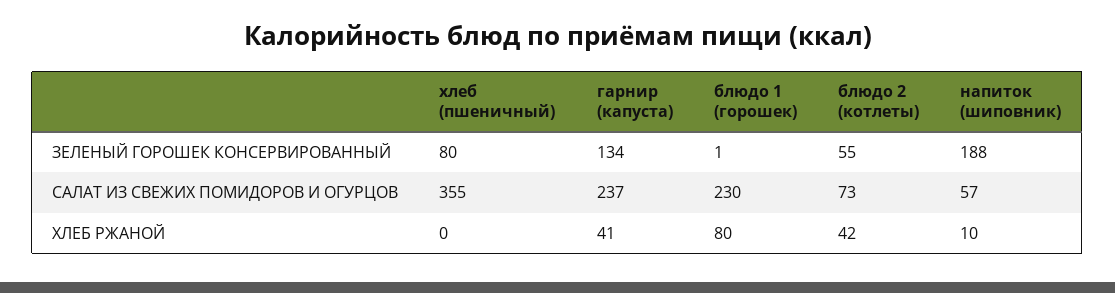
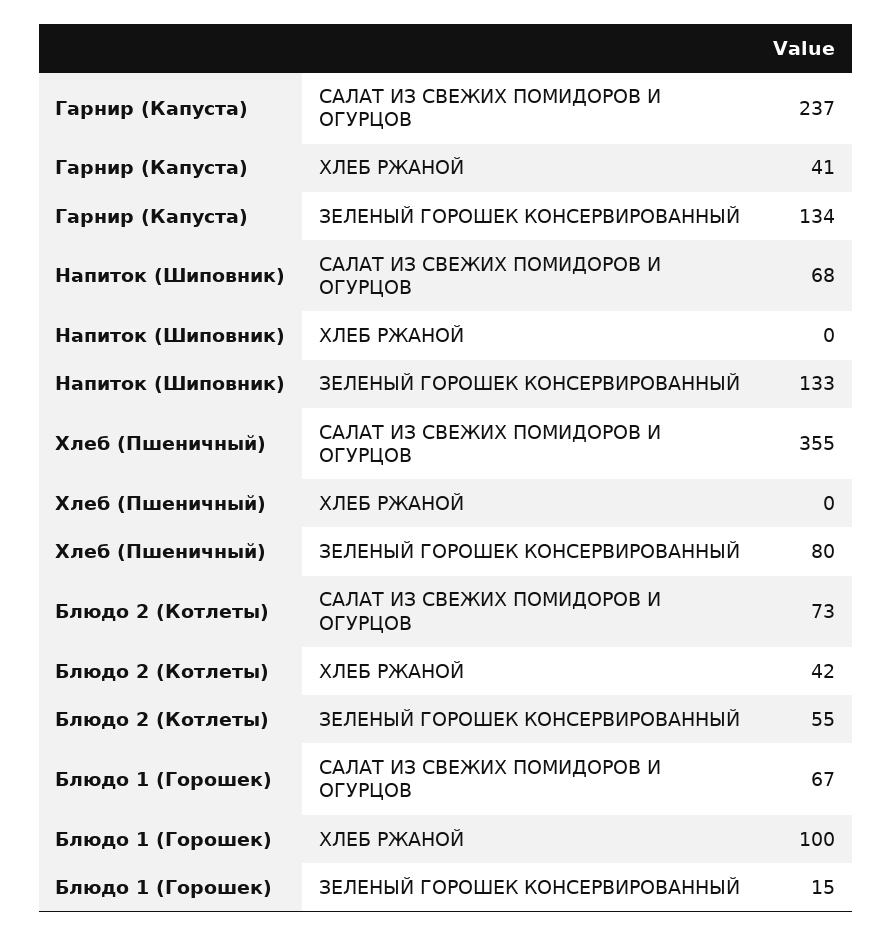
блюдо 1 (горошек), ЗЕЛЕНЫЙ ГОРОШЕК КОНСЕРВИРОВАННЫЙ: 1 -> 15
напиток (шиповник), ЗЕЛЕНЫЙ ГОРОШЕК КОНСЕРВИРОВАННЫЙ: 188 -> 133
блюдо 1 (горошек), САЛАТ ИЗ СВЕЖИХ ПОМИДОРОВ И ОГУРЦОВ: 230 -> 67
напиток (шиповник), САЛАТ ИЗ СВЕЖИХ ПОМИДОРОВ И ОГУРЦОВ: 57 -> 68
блюдо 1 (горошек), ХЛЕБ РЖАНОЙ: 80 -> 100
напиток (шиповник), ХЛЕБ РЖАНОЙ: 10 -> 0

